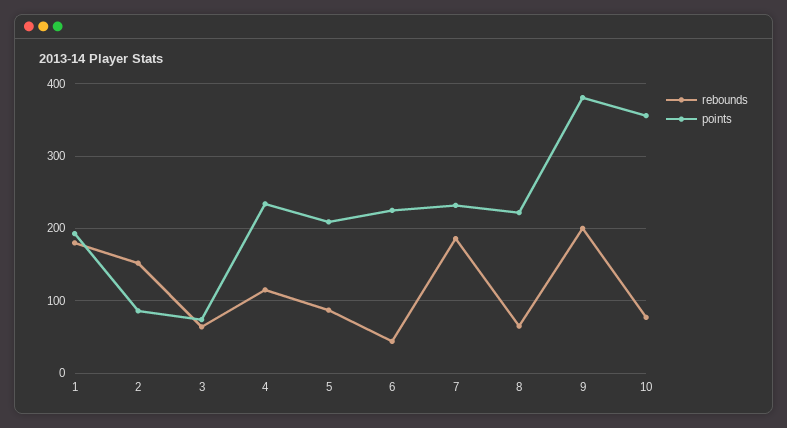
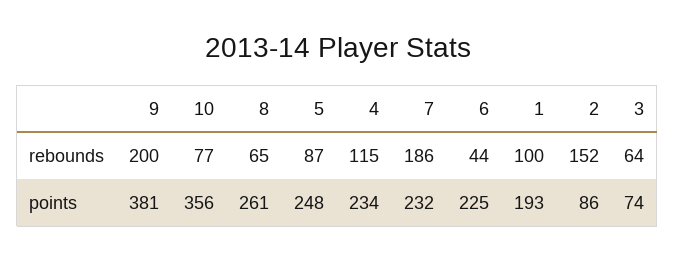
rebounds, 1: 180 -> 100
points, 5: 210 -> 248
points, 8: 220 -> 261

